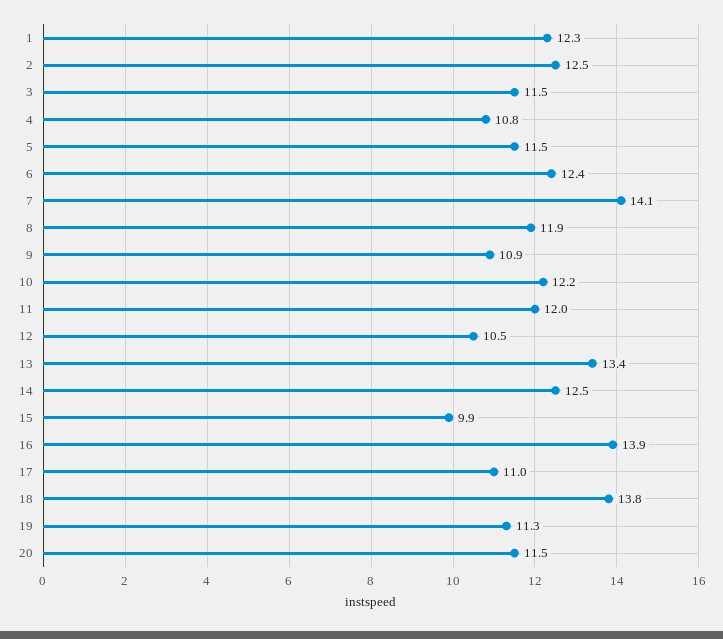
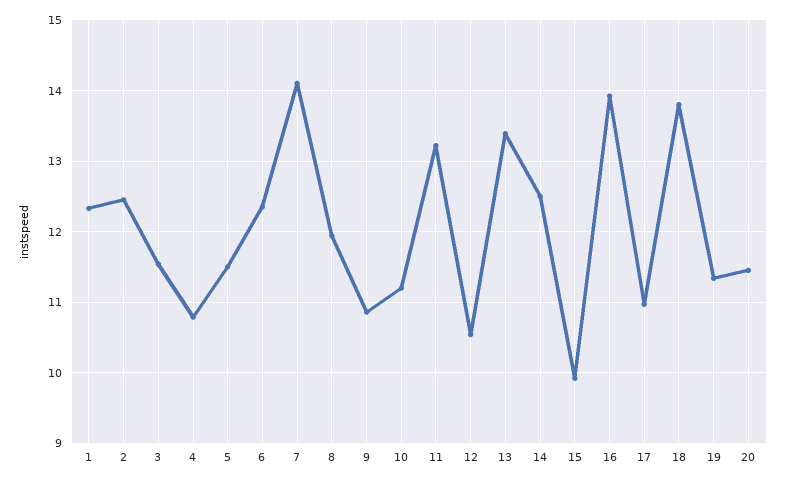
10: 12.2 -> 11.2
11: 12 -> 13.2

